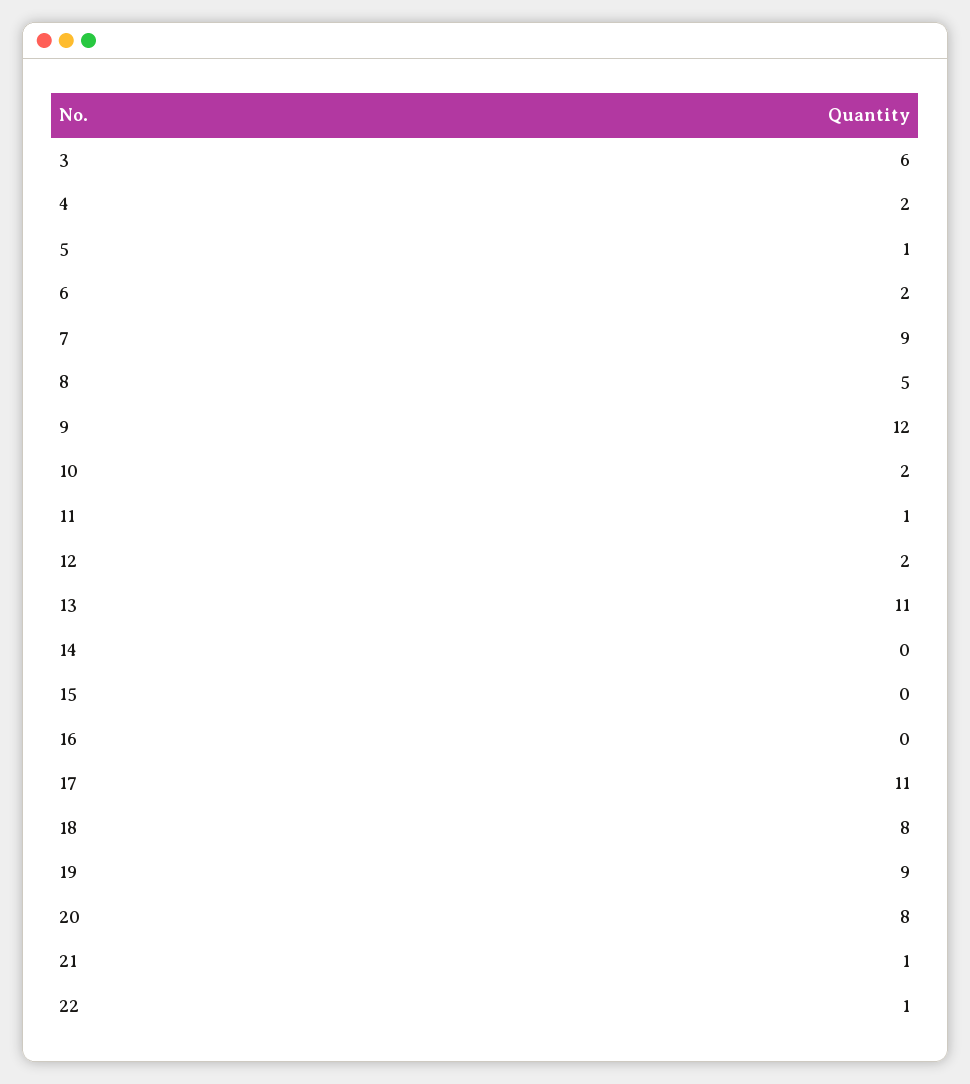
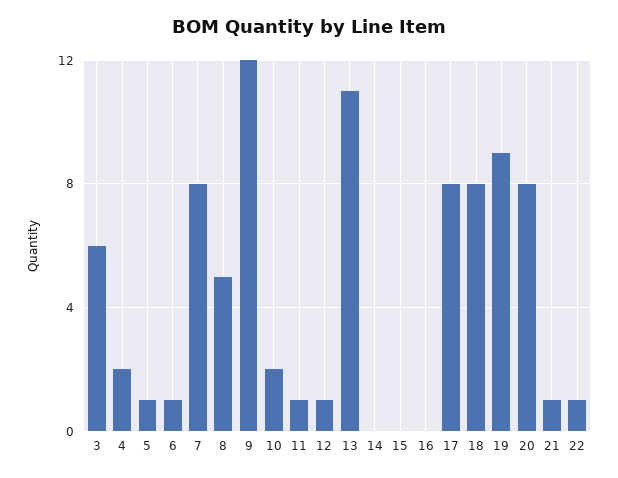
6: 2 -> 1
7: 9 -> 8
12: 2 -> 1
17: 11 -> 8

